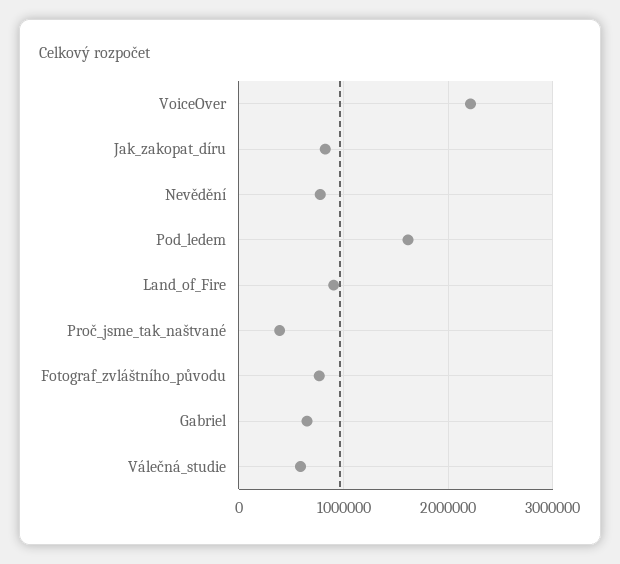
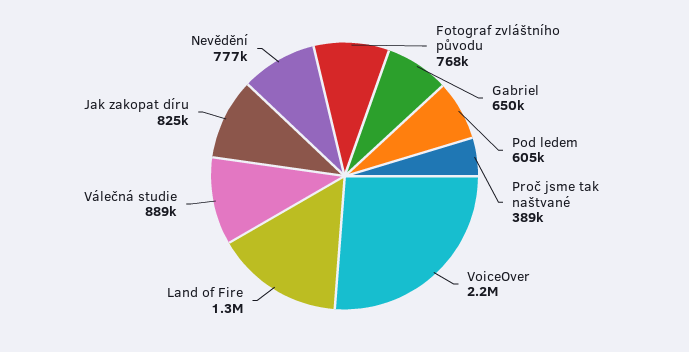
Pod_ledem: 1600000 -> 605000
Land_of_Fire: 900000 -> 1300000
Válečná_studie: 600000 -> 889000

